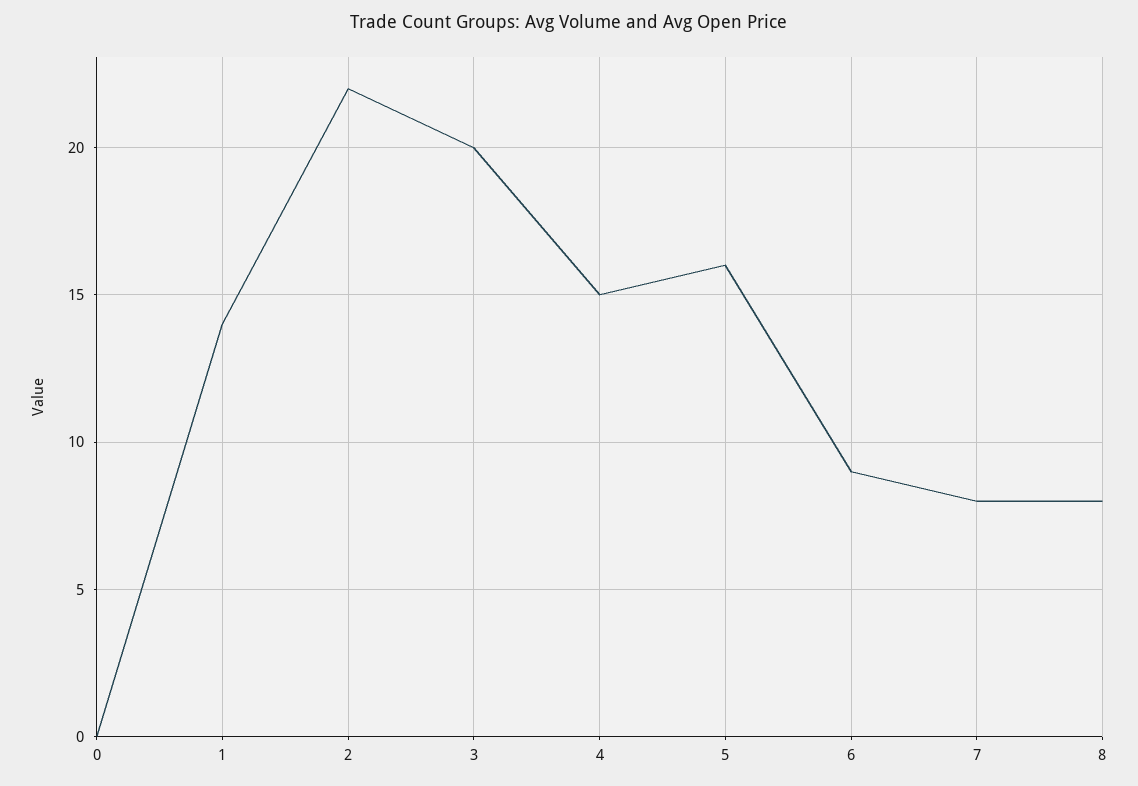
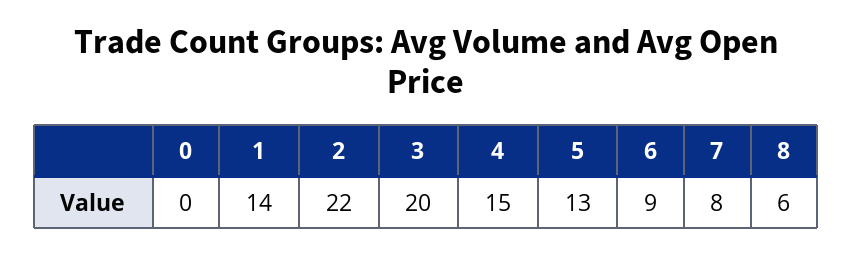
5: 16 -> 13
8: 8 -> 6

